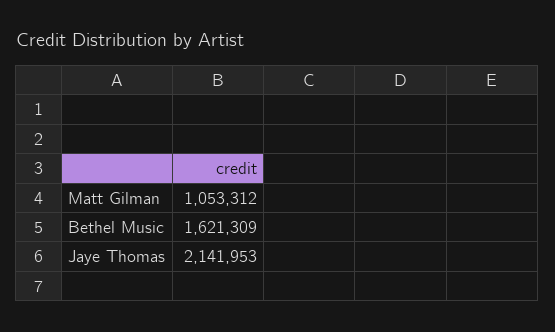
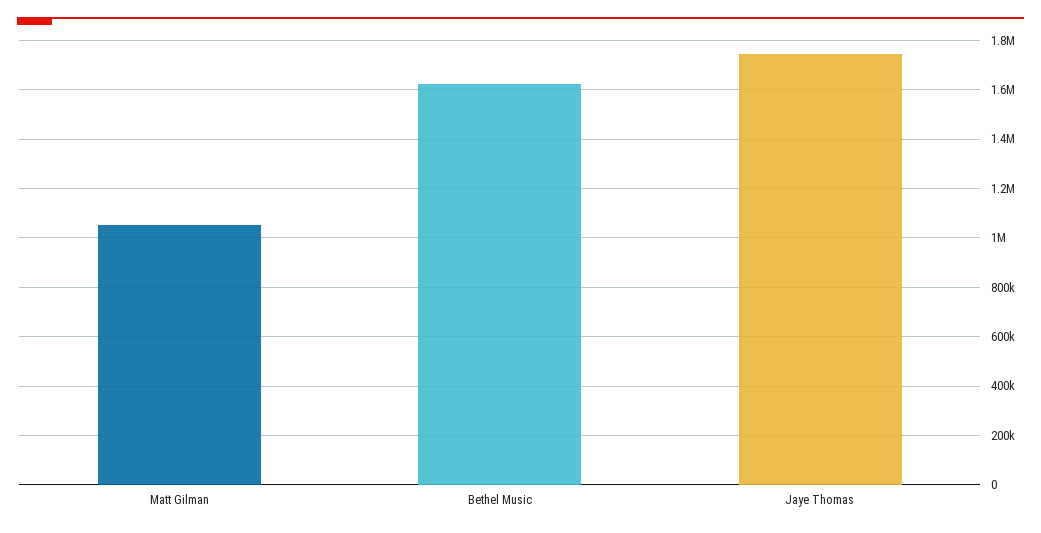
Jaye Thomas: 2141953 -> 1750000

